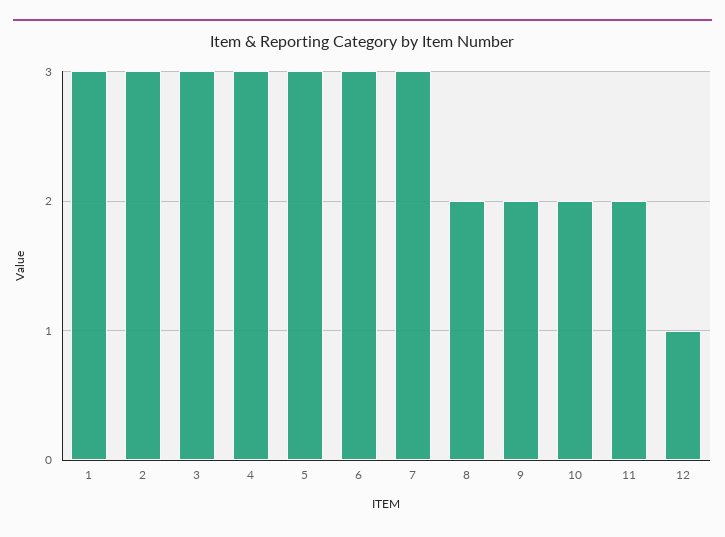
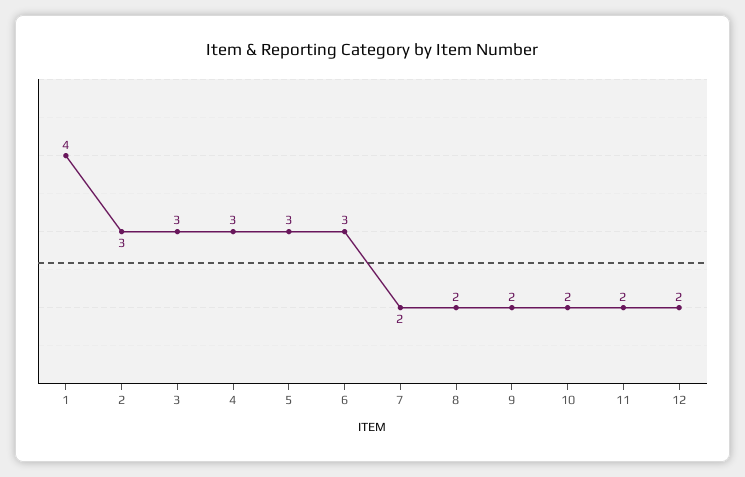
1: 3 -> 4
7: 3 -> 2
12: 1 -> 2

